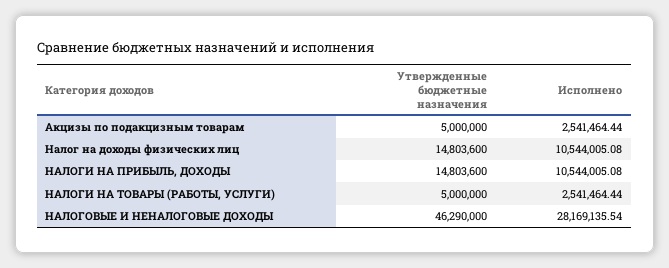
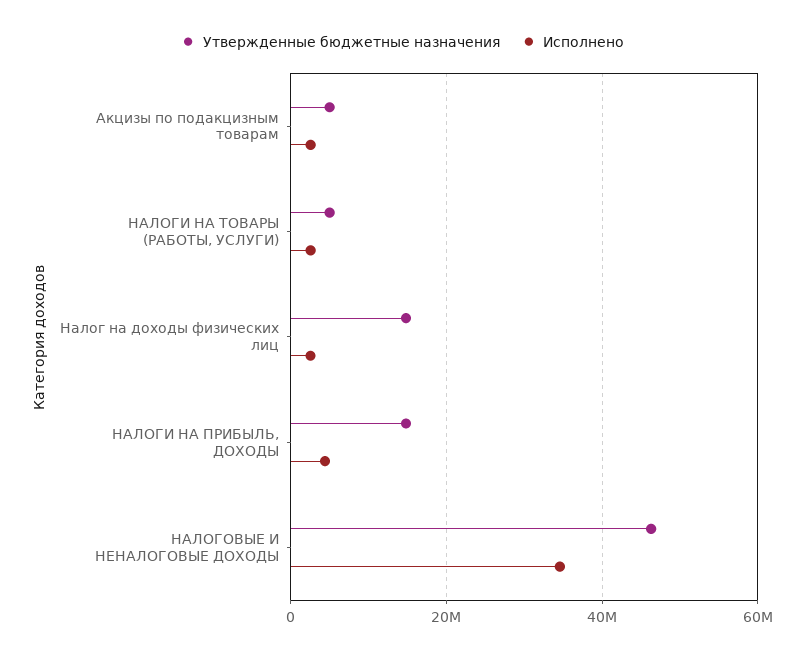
Исполнено, Налог на доходы физических лиц: 10544005.08 -> 2000000
Исполнено, НАЛОГИ НА ПРИБЫЛЬ, ДОХОДЫ: 10544005.08 -> 4000000
Исполнено, НАЛОГОВЫЕ И НЕНАЛОГОВЫЕ ДОХОДЫ: 28169135.54 -> 34000000

